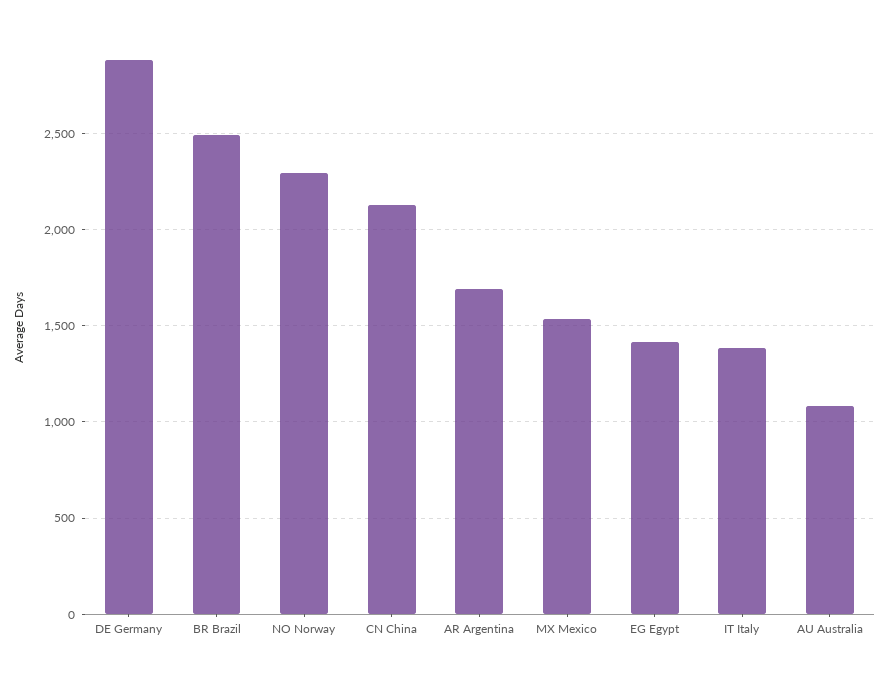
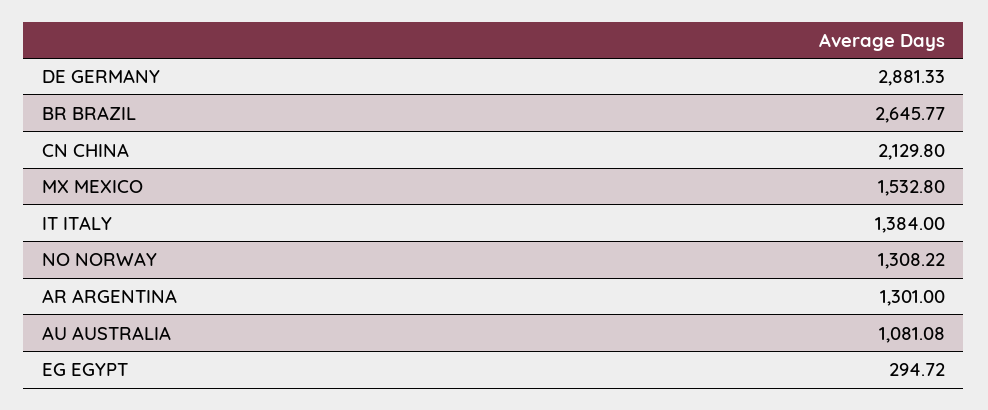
BR Brazil: 2500 -> 2645.77
NO Norway: 2300 -> 1308.22
AR Argentina: 1700 -> 1301
EG Egypt: 1400 -> 294.72

